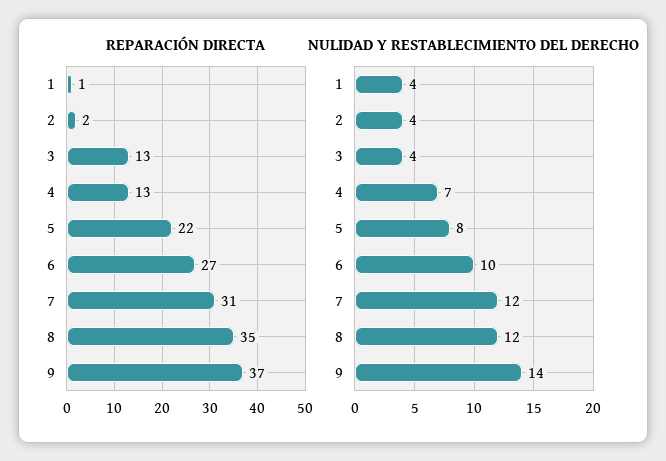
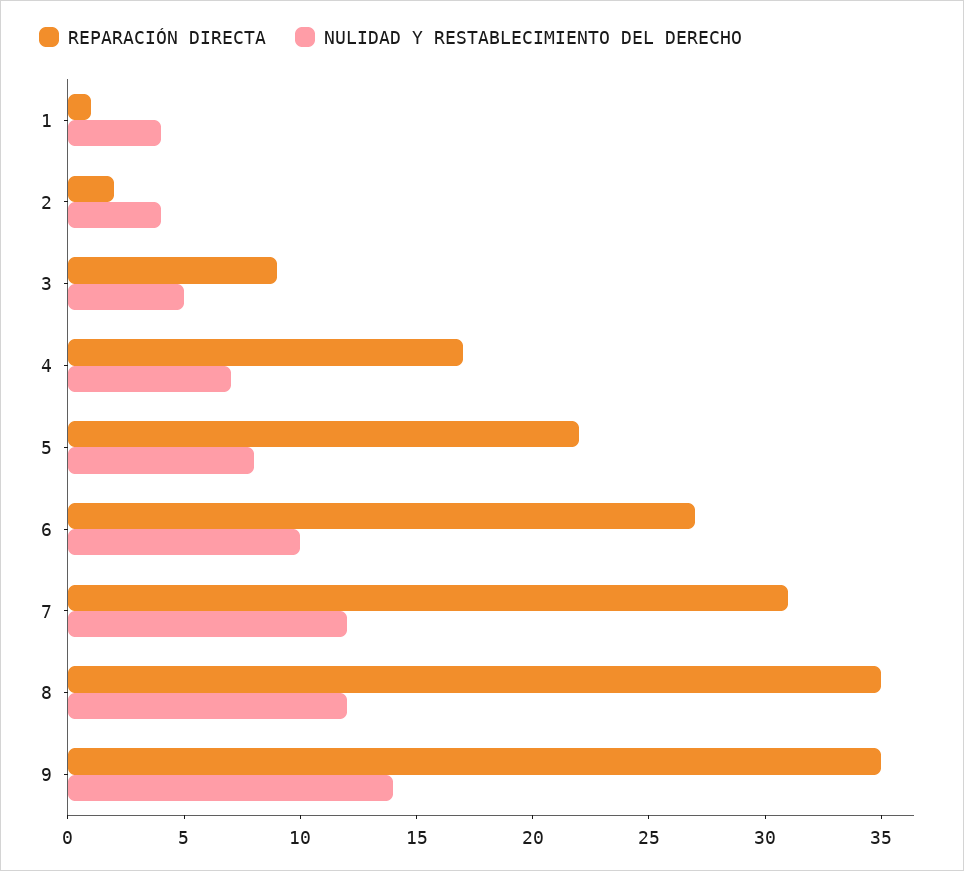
REPARACIÓN DIRECTA, 3: 13 -> 9
REPARACIÓN DIRECTA, 4: 13 -> 17
REPARACIÓN DIRECTA, 9: 37 -> 35
NULIDAD Y RESTABLECIMIENTO DEL DERECHO, 3: 4 -> 5

